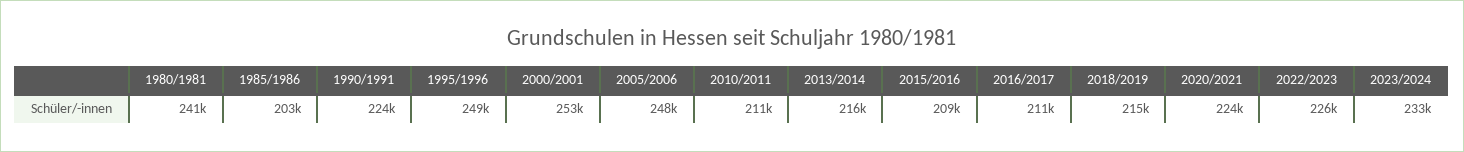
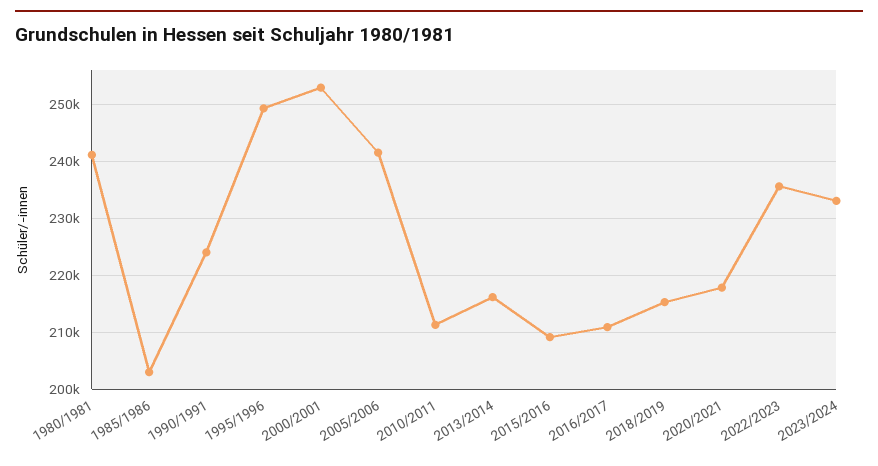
2005/2006: 248000 -> 242000
2020/2021: 224000 -> 218000
2022/2023: 226000 -> 236000

